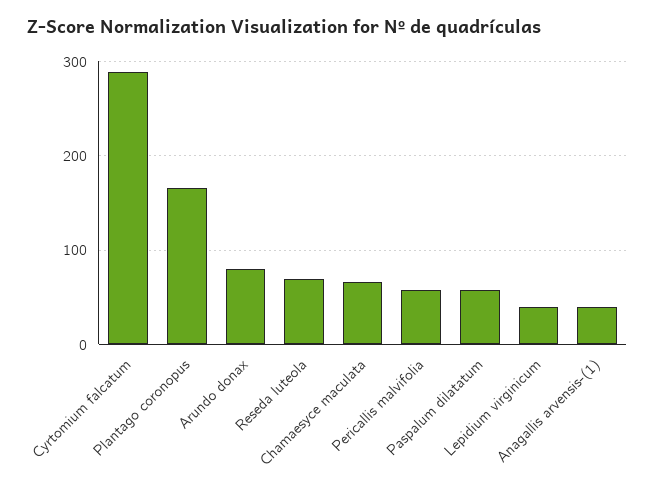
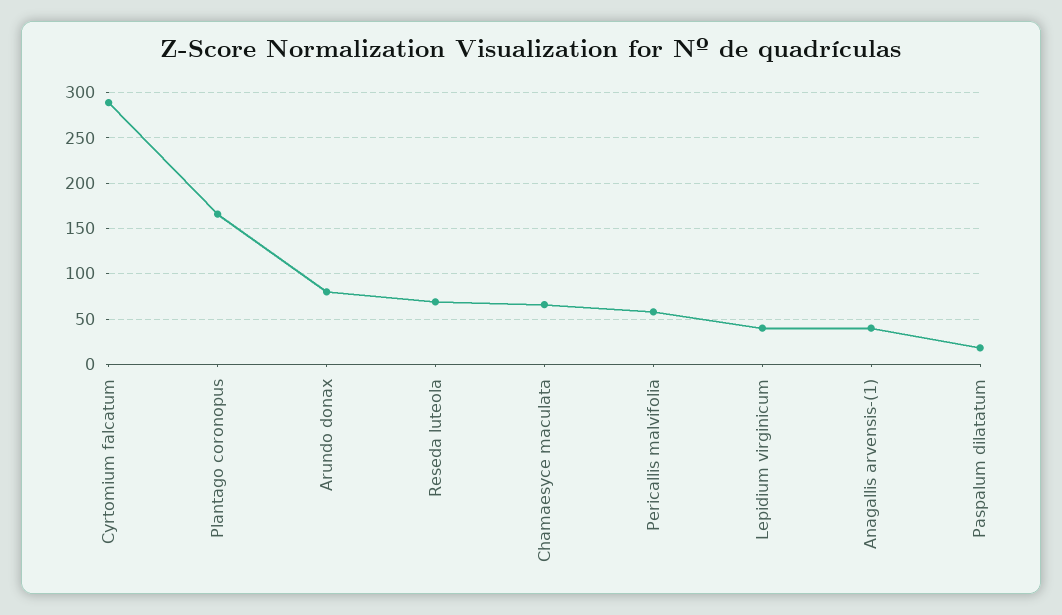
Paspalum dilatatum: 60 -> 20

